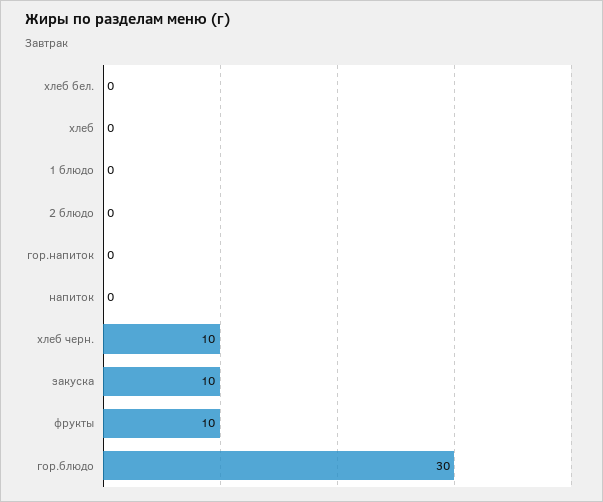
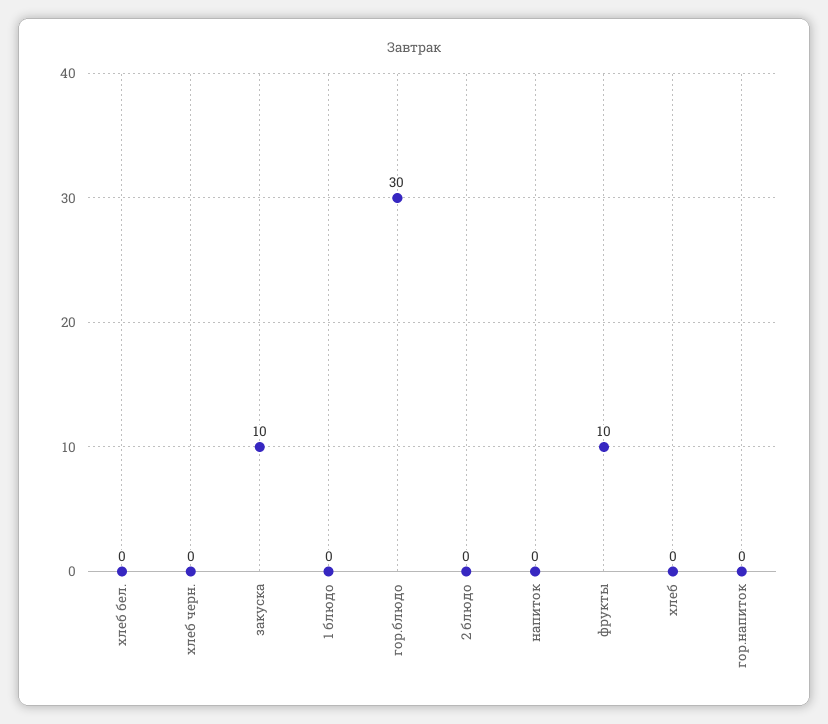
хлеб черн.: 10 -> 0

